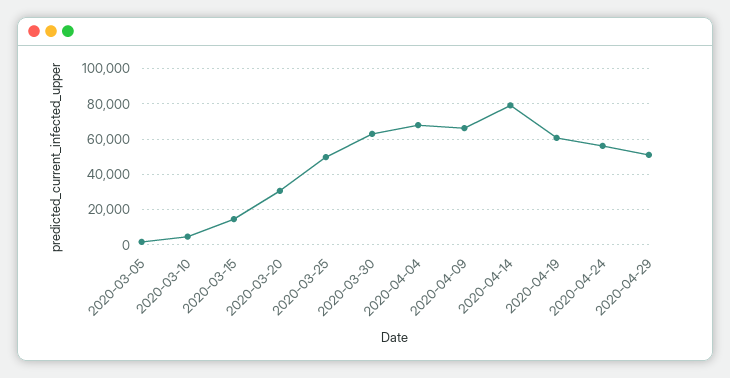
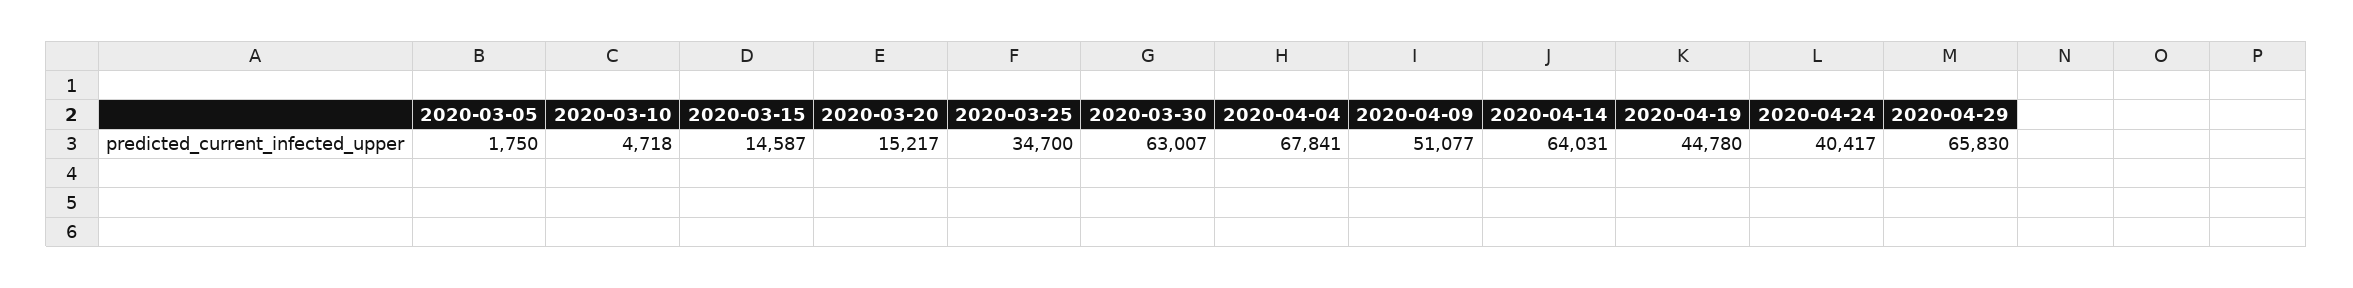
2020-03-20: 30000 -> 15217
2020-03-25: 50000 -> 34700
2020-04-09: 65000 -> 51077
2020-04-14: 80000 -> 64031
2020-04-19: 60000 -> 44780
2020-04-24: 55000 -> 40417
2020-04-29: 50000 -> 65830

